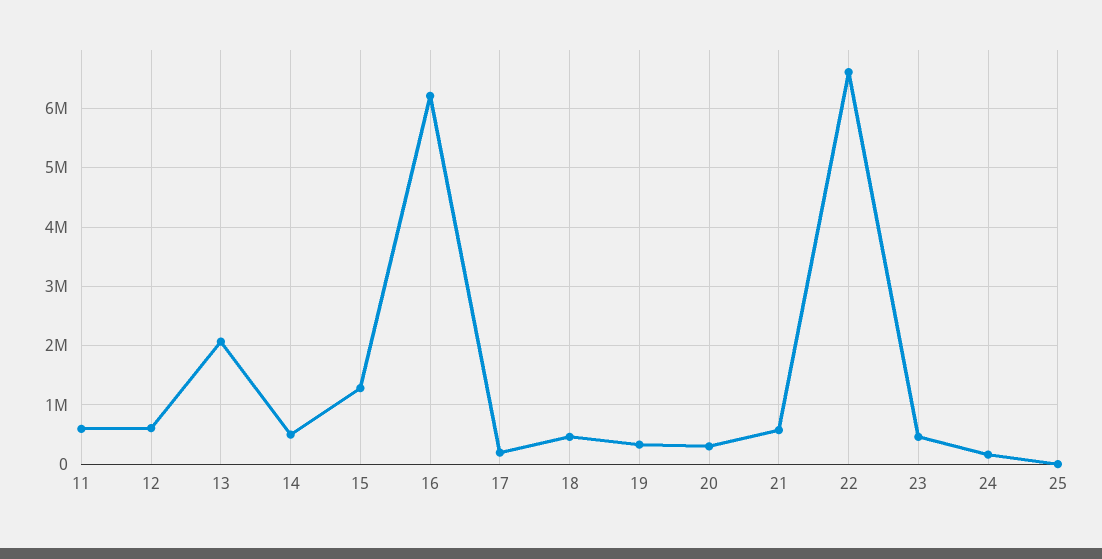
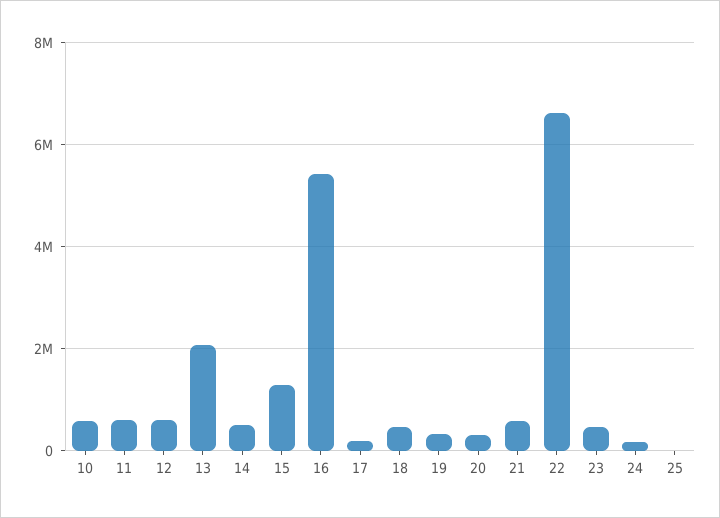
16: 6200000 -> 5400000
10: none -> 600000

